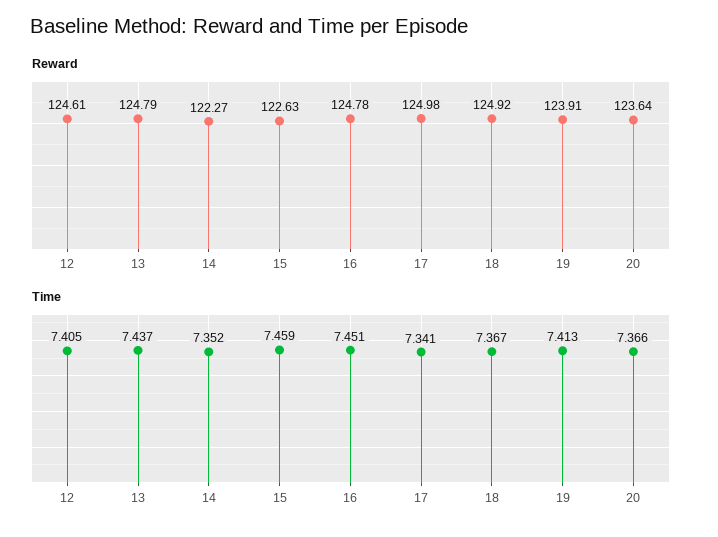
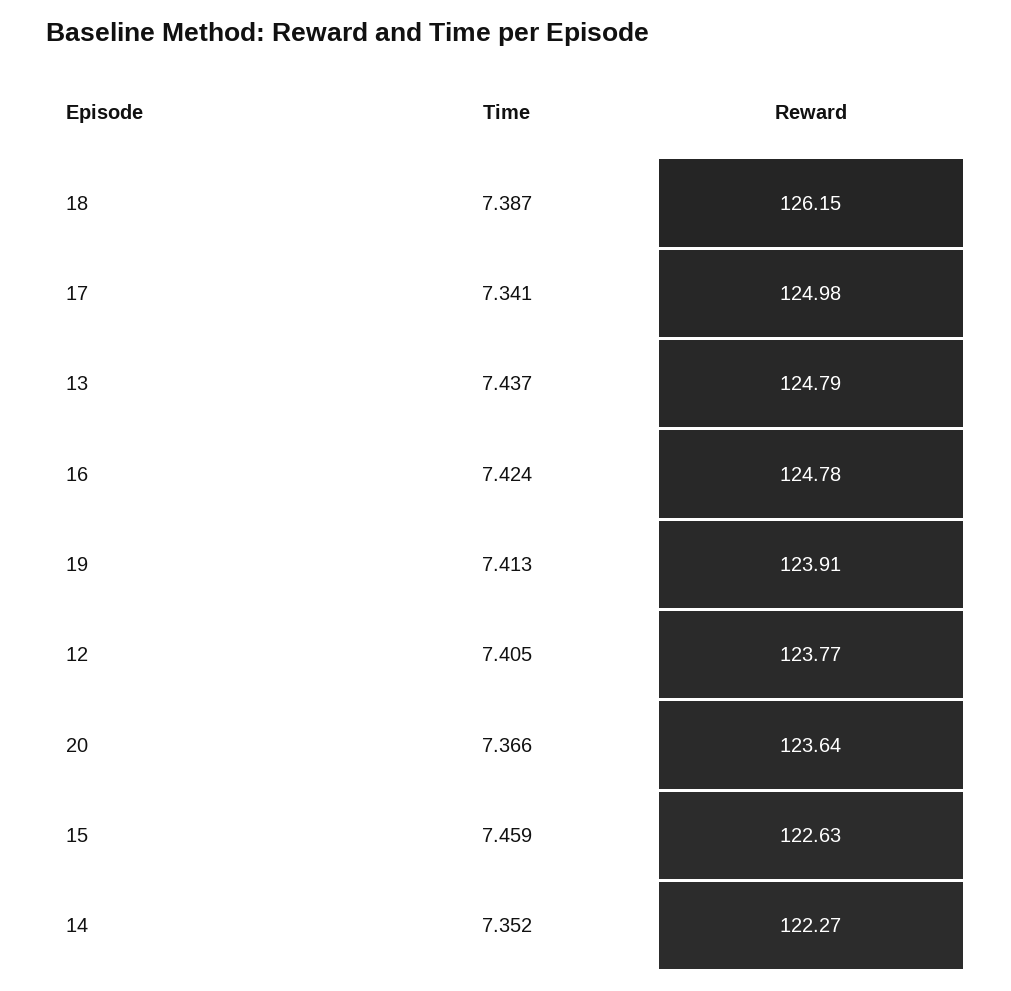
Reward, 12: 124.61 -> 123.77
Reward, 18: 124.92 -> 126.15
Time, 16: 7.451 -> 7.424
Time, 18: 7.367 -> 7.387

